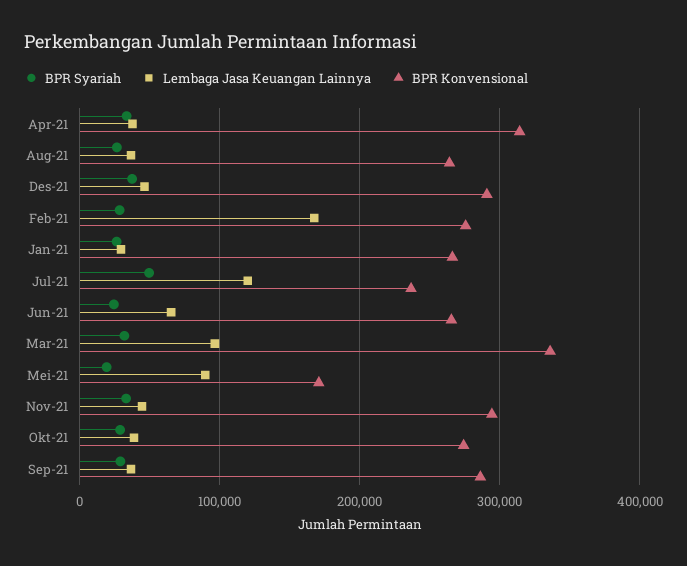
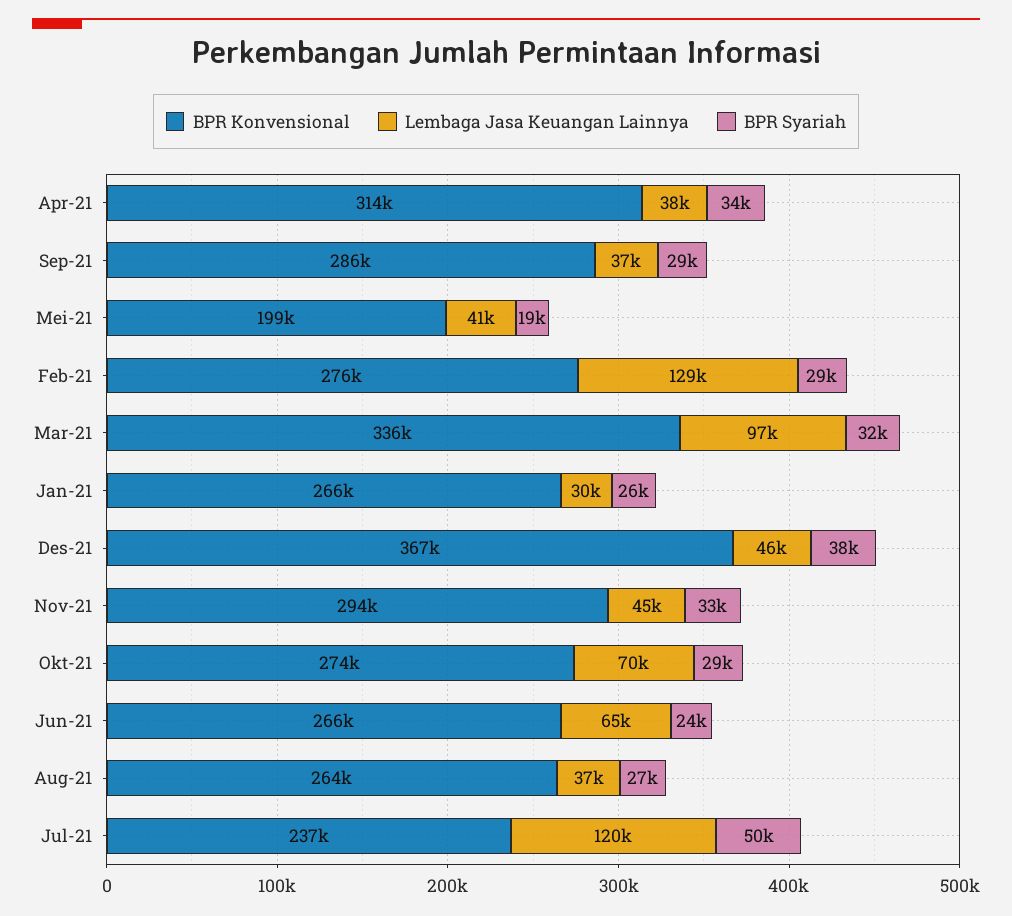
BPR Konvensional, Des-21: 290000 -> 367000
Lembaga Jasa Keuangan Lainnya, Feb-21: 170000 -> 129000
Lembaga Jasa Keuangan Lainnya, Mei-21: 90000 -> 41000
BPR Konvensional, Mei-21: 170000 -> 199000
Lembaga Jasa Keuangan Lainnya, Okt-21: 40000 -> 70000

